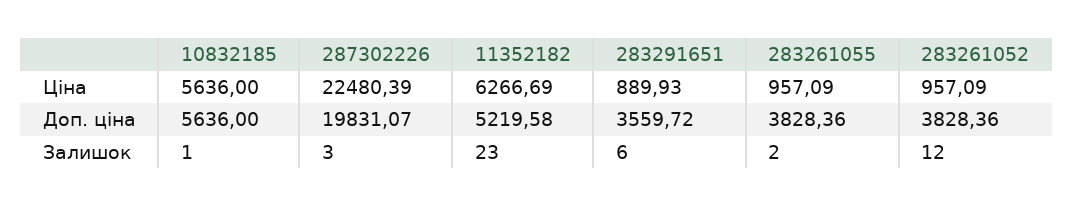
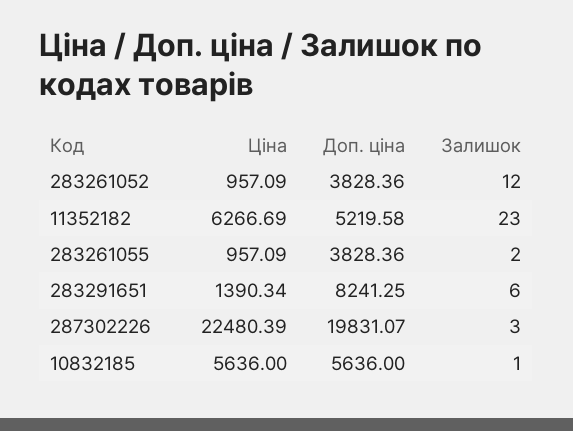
283291651, Ціна: 889.93 -> 1390.34
283291651, Доп. ціна: 3559.72 -> 8241.25

